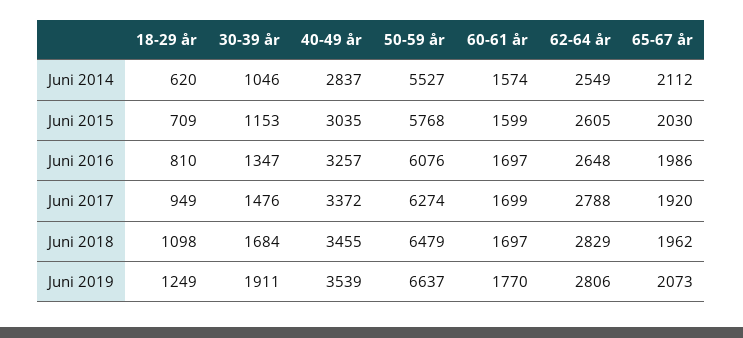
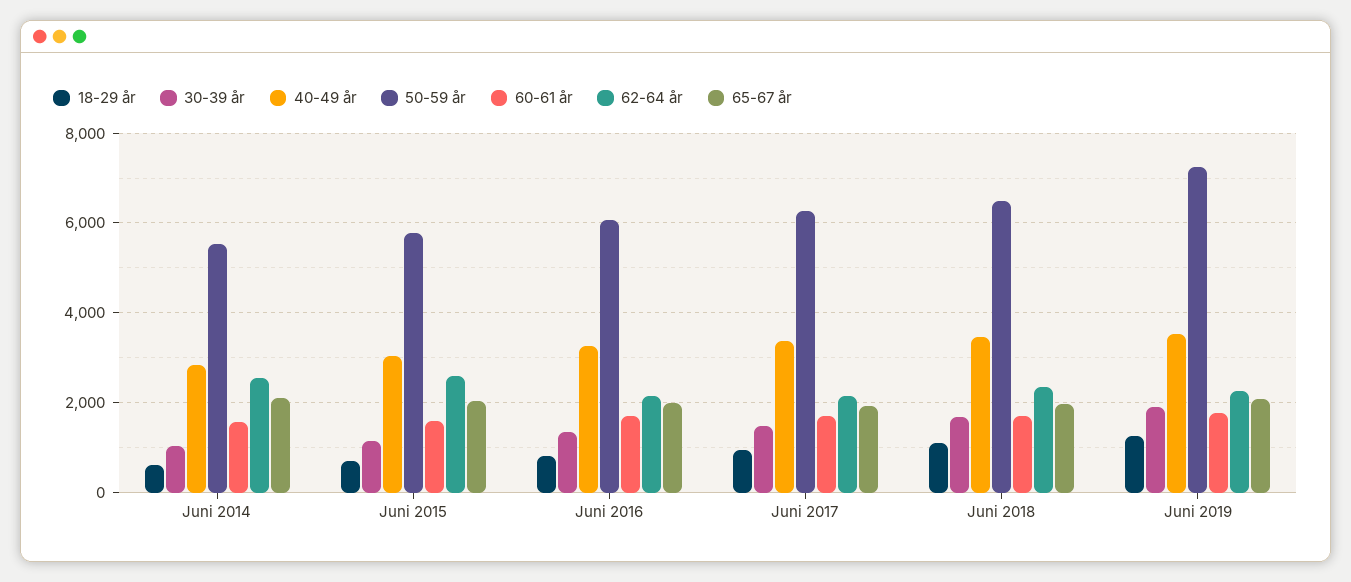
62-64 år, Juni 2016: 2648 -> 2200
62-64 år, Juni 2017: 2788 -> 2200
62-64 år, Juni 2018: 2829 -> 2400
50-59 år, Juni 2019: 6637 -> 7200
62-64 år, Juni 2019: 2806 -> 2200

